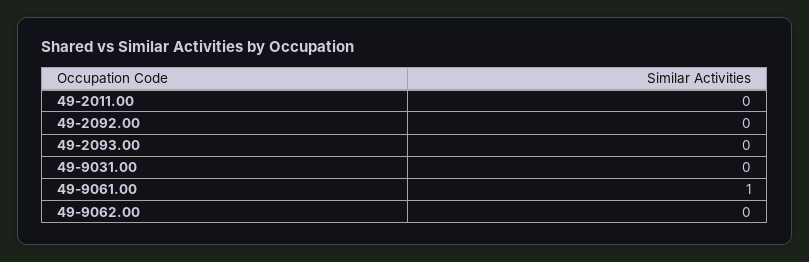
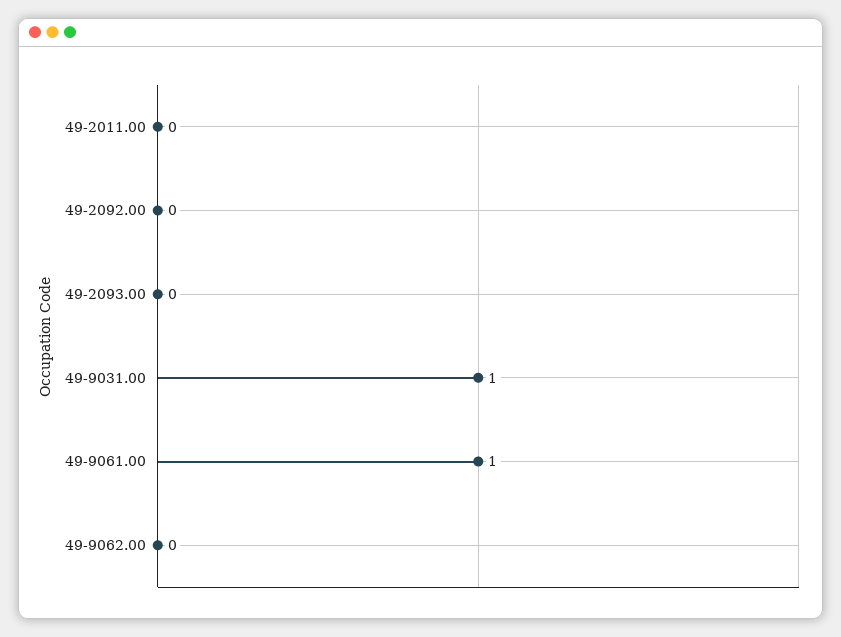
49-9031.00: 0 -> 1

